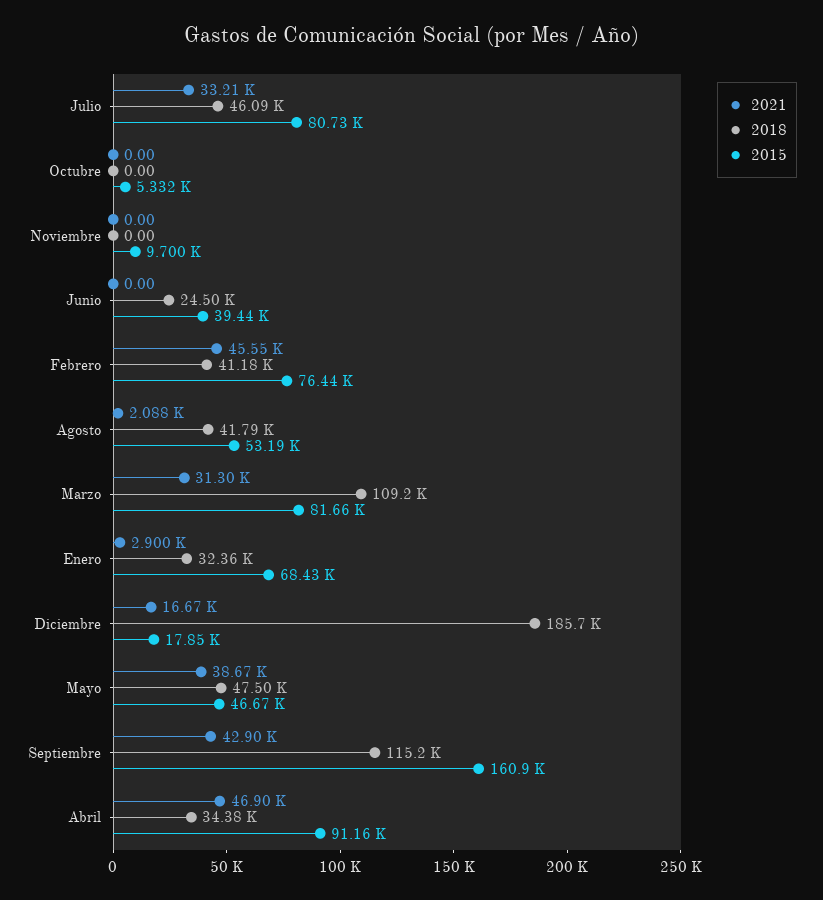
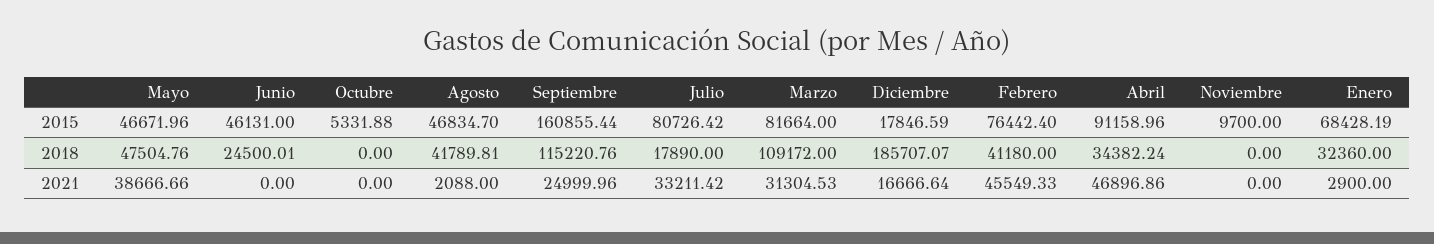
2018, Julio: 46090 -> 17890
2015, Junio: 39440 -> 46131
2015, Agosto: 53190 -> 46834.7
2021, Septiembre: 42900 -> 24999.96

